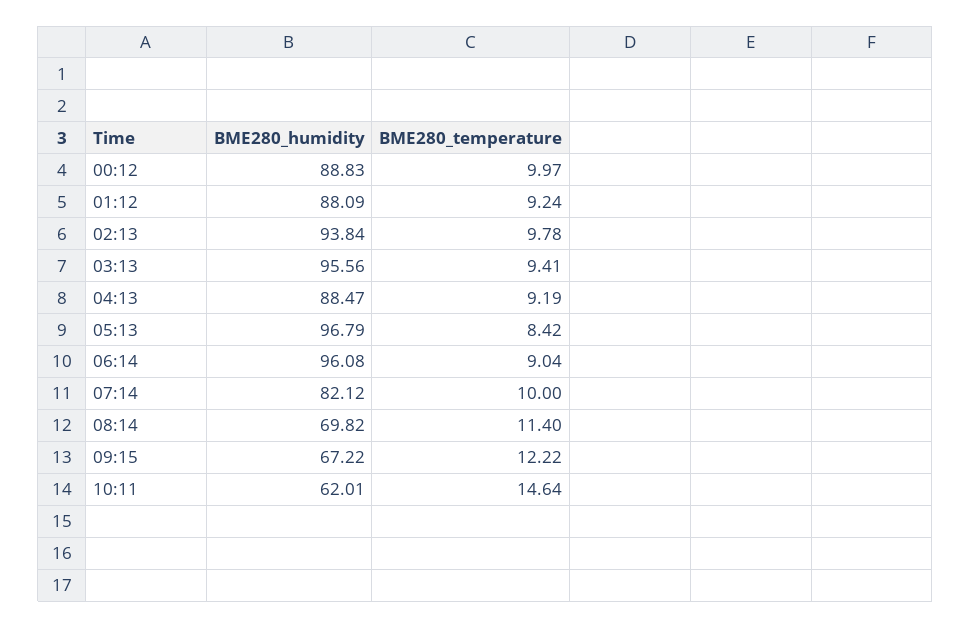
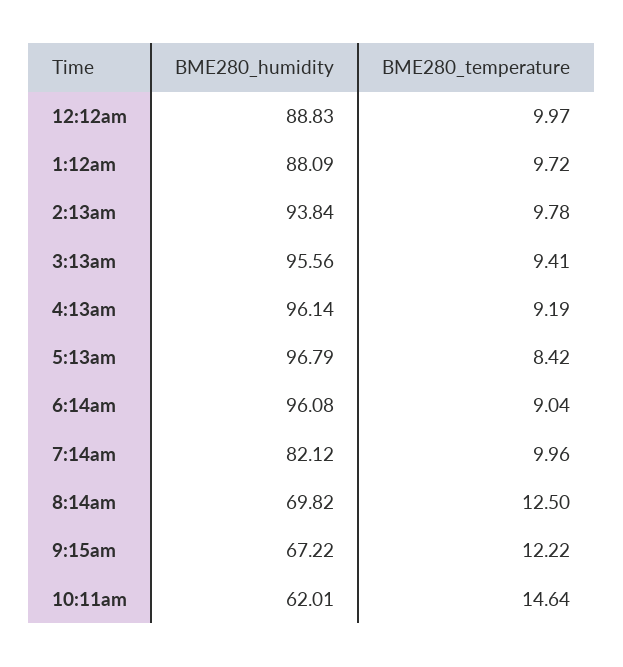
BME280_temperature, 01:12: 9.24 -> 9.72
BME280_humidity, 04:13: 88.47 -> 96.14
BME280_temperature, 07:14: 10 -> 9.96
BME280_temperature, 08:14: 11.4 -> 12.5

